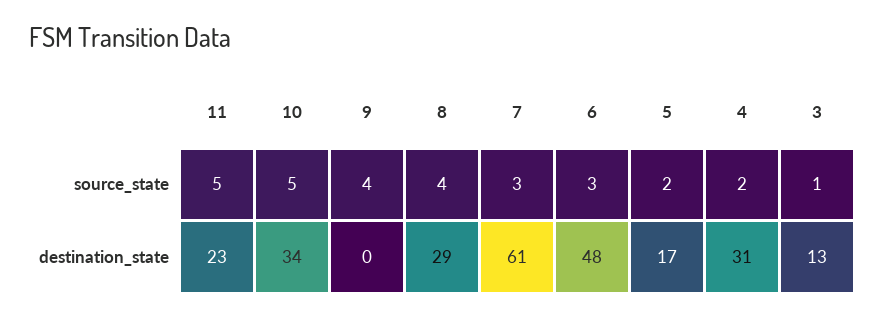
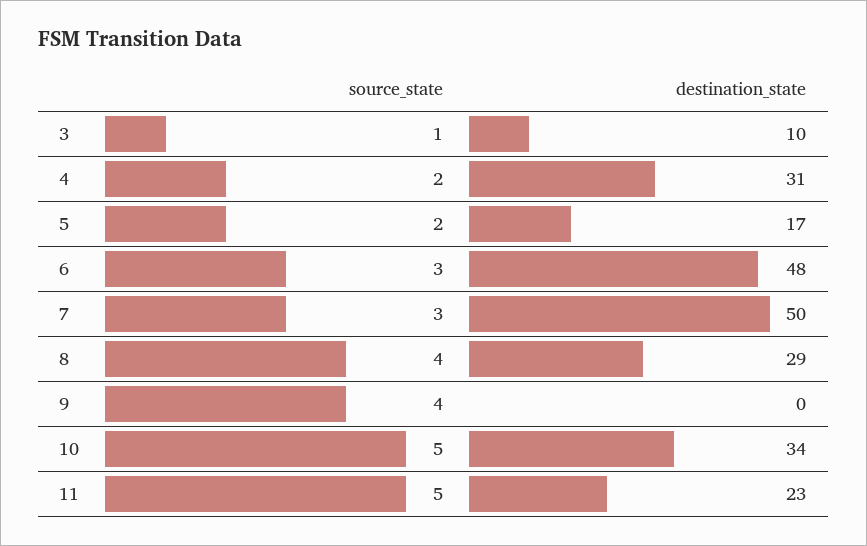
7, destination_state: 61 -> 50
3, destination_state: 13 -> 10

